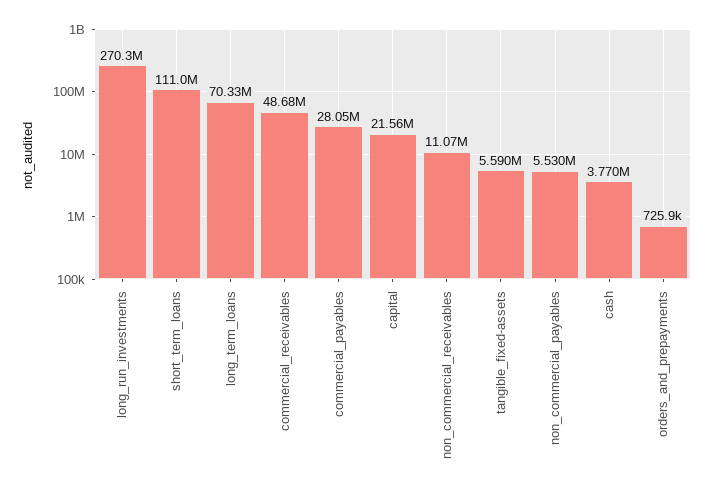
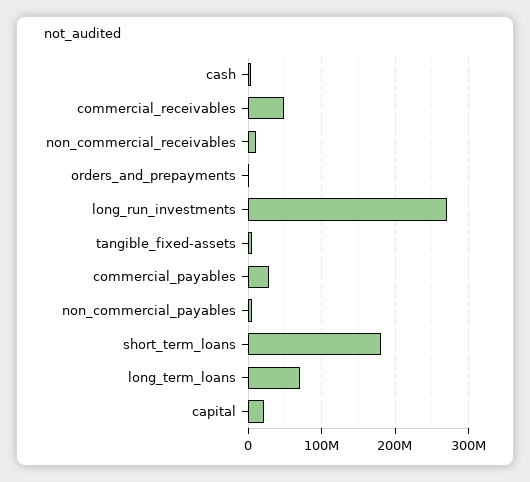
short_term_loans: 111000000 -> 180000000

